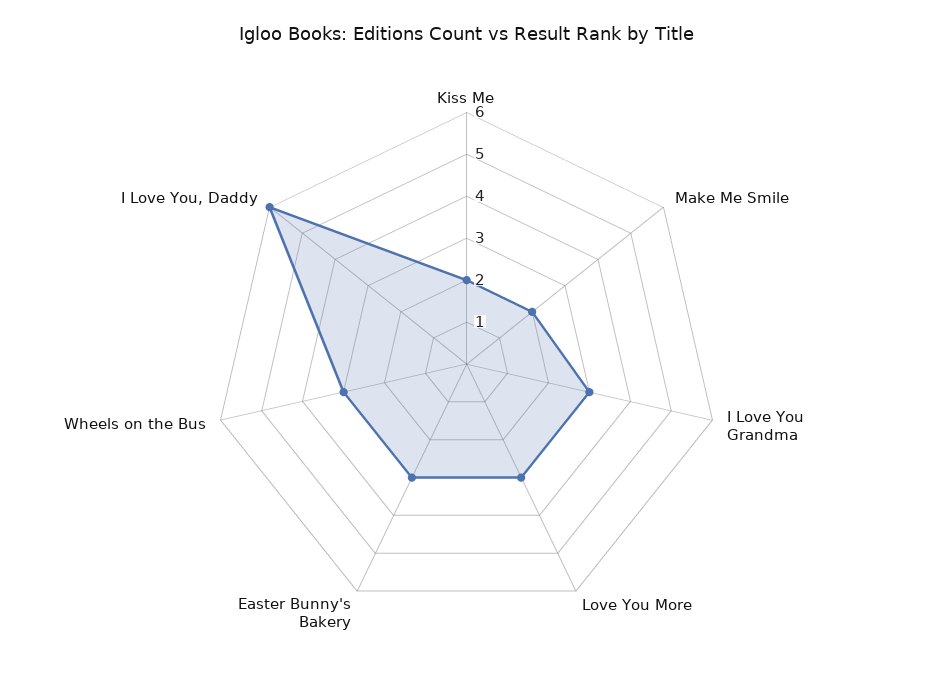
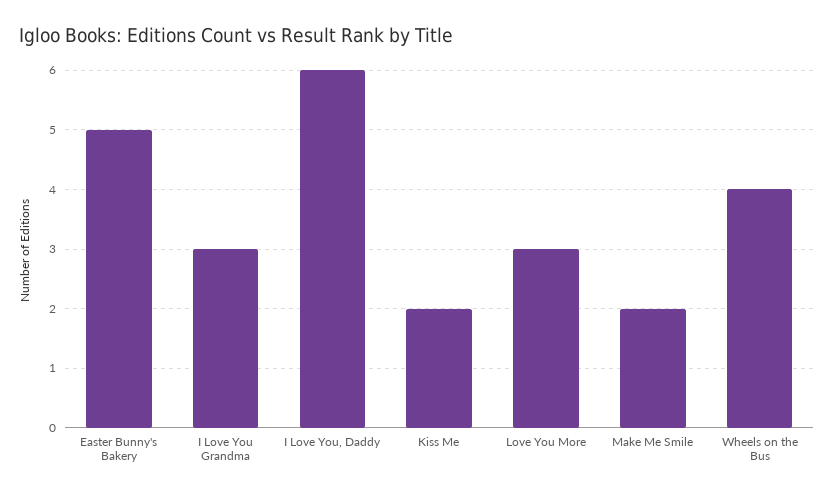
Easter Bunny's Bakery: 3 -> 5
Wheels on the Bus: 3 -> 4

